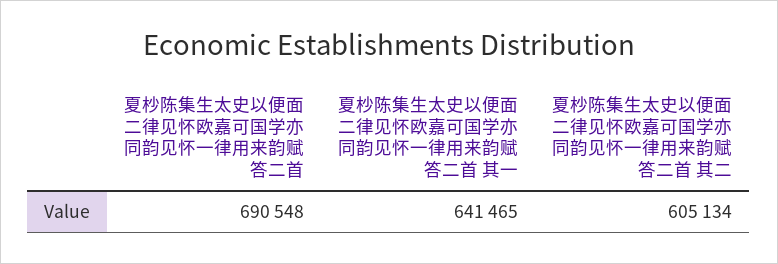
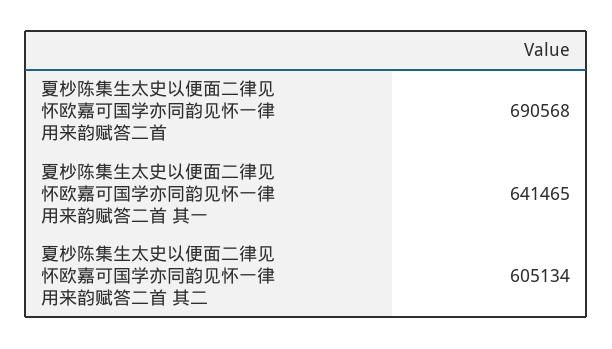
夏杪陈集生太史以便面二律见怀欧嘉可国学亦同韵见怀一律用来韵赋答二首: 690548 -> 690568

